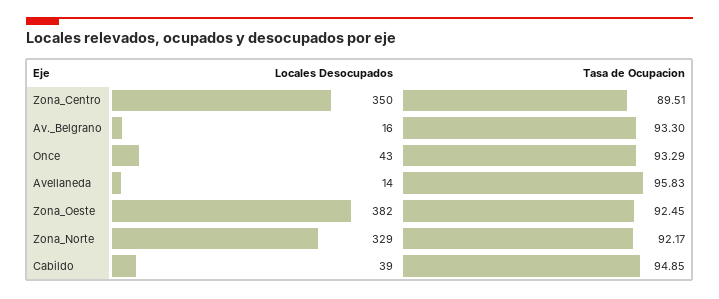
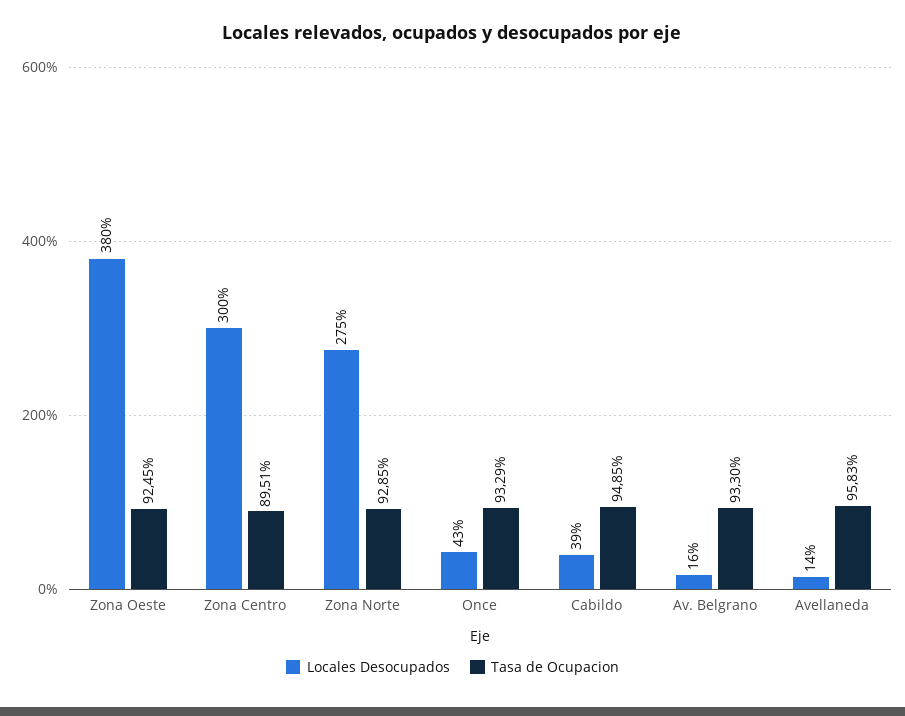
Locales Desocupados, Zona_Centro: 350 -> 300
Locales Desocupados, Zona_Oeste: 382 -> 380
Locales Desocupados, Zona_Norte: 329 -> 275
Tasa de Ocupacion, Zona_Norte: 92.17 -> 92.85

